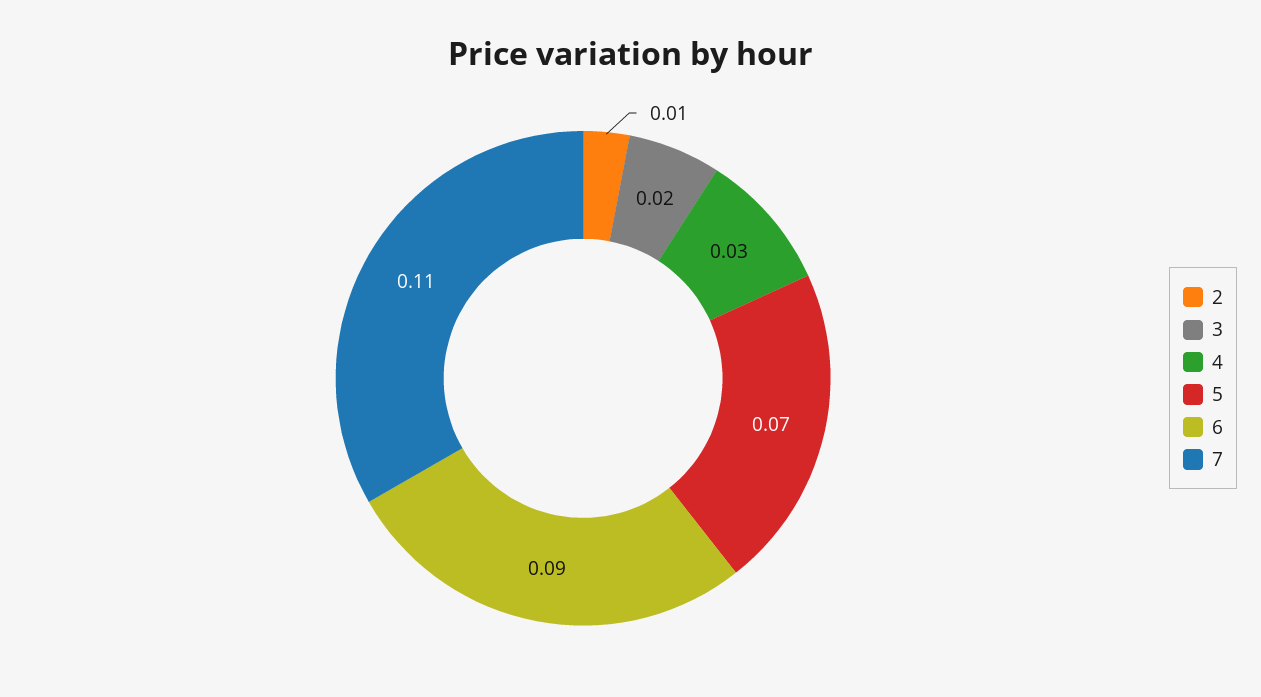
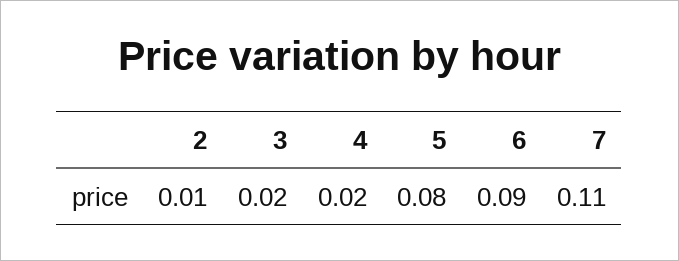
4: 0.03 -> 0.02
5: 0.07 -> 0.08

